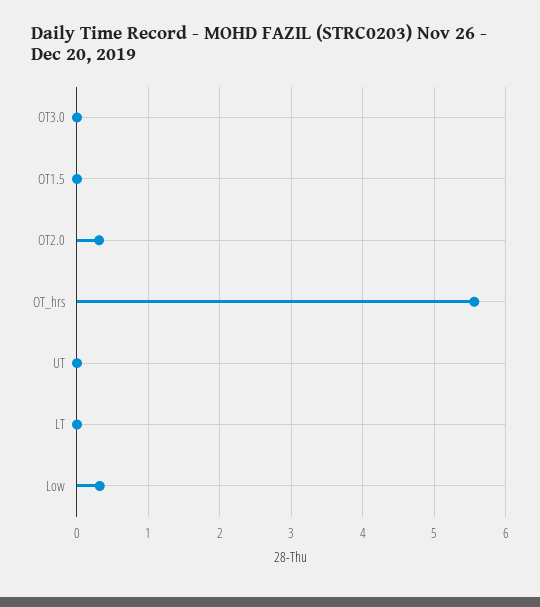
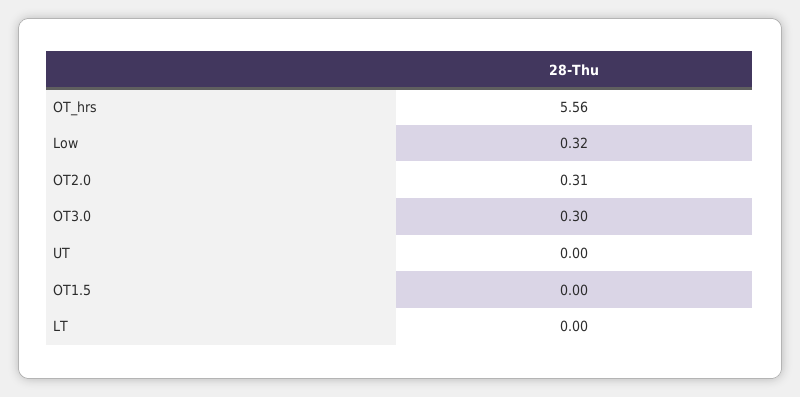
OT3.0: 0 -> 0.3

